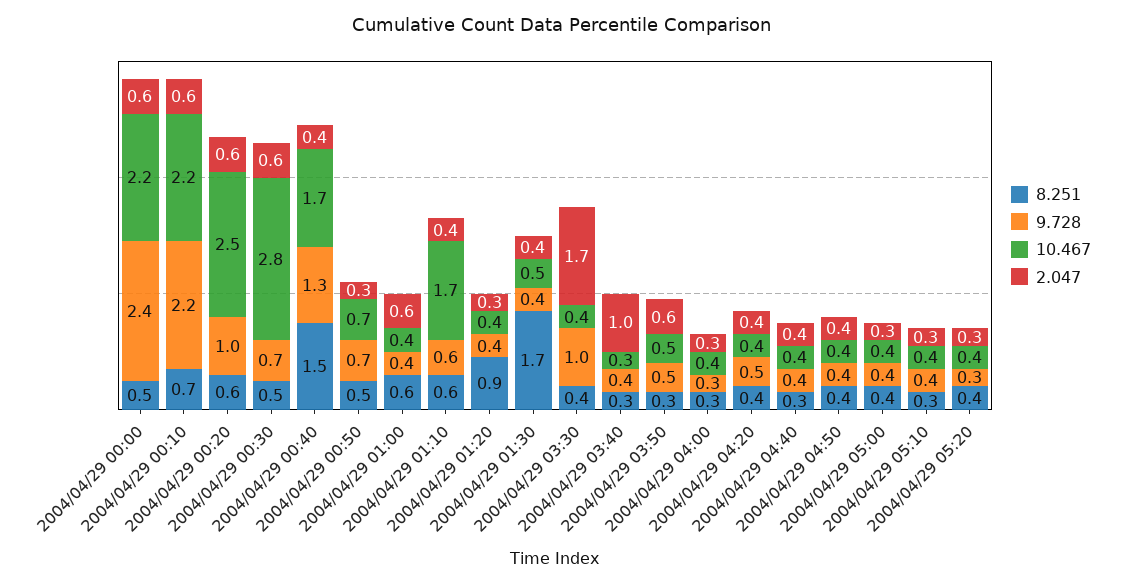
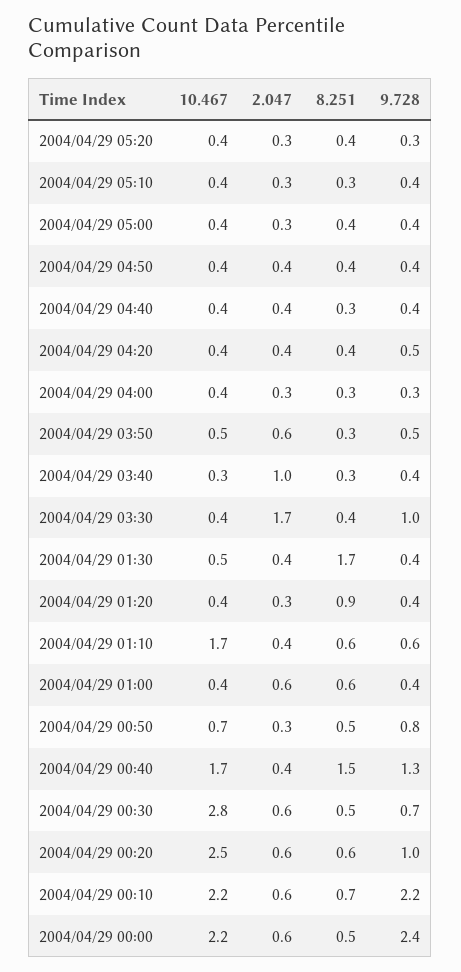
9.728, 2004/04/29 00:50: 0.7 -> 0.8

